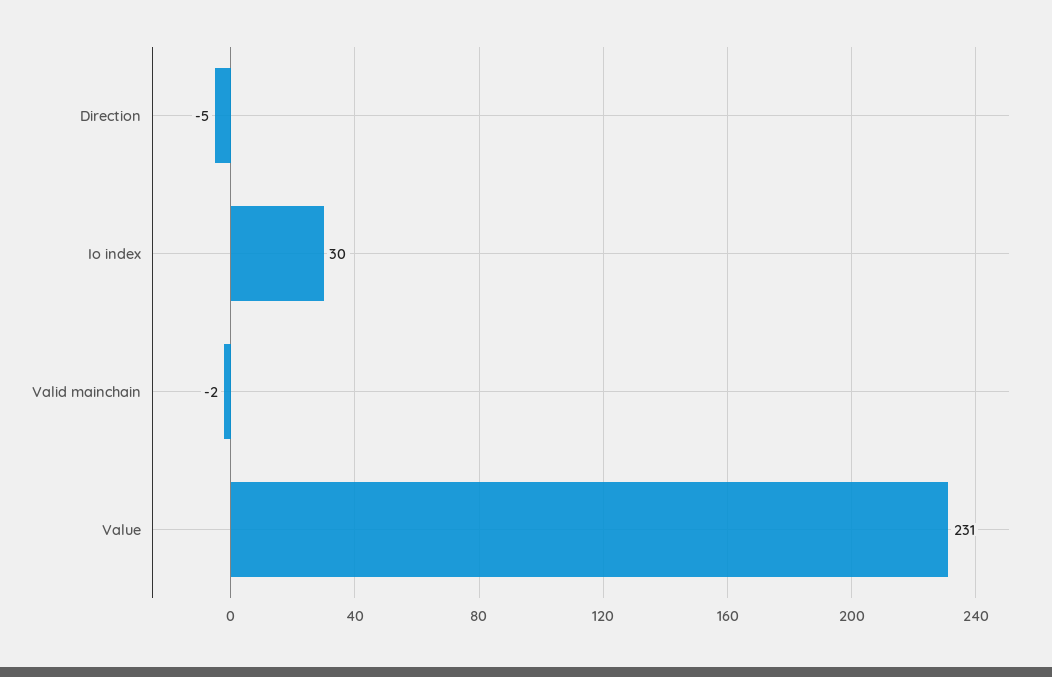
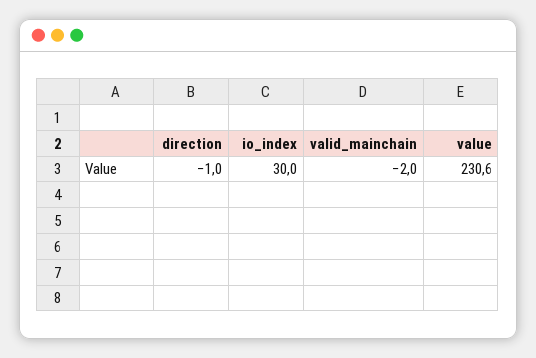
Direction: -5 -> -1

